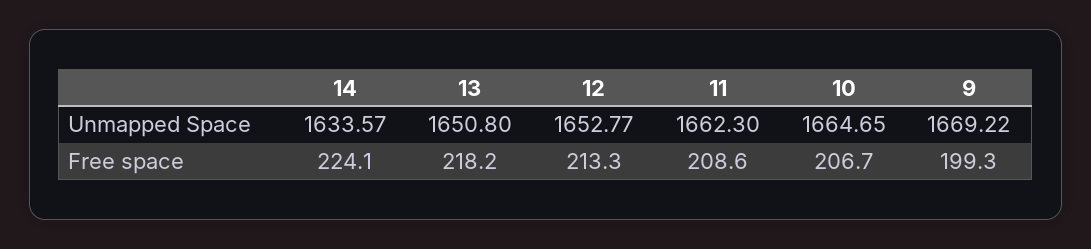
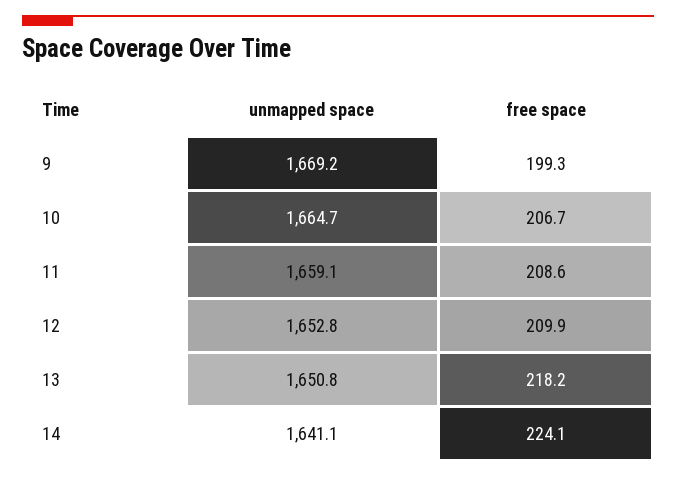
14, Unmapped Space: 1633.57 -> 1641.1
11, Unmapped Space: 1662.3 -> 1659.1
12, Free space: 213.3 -> 209.9

